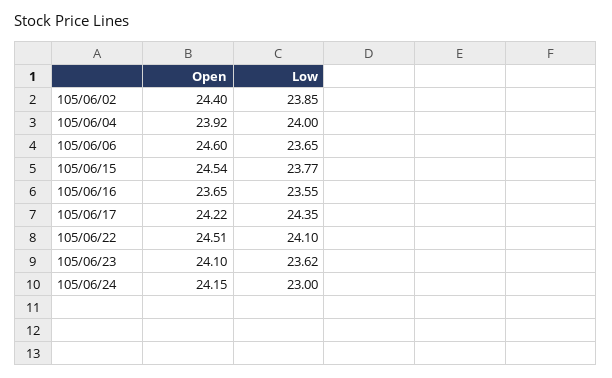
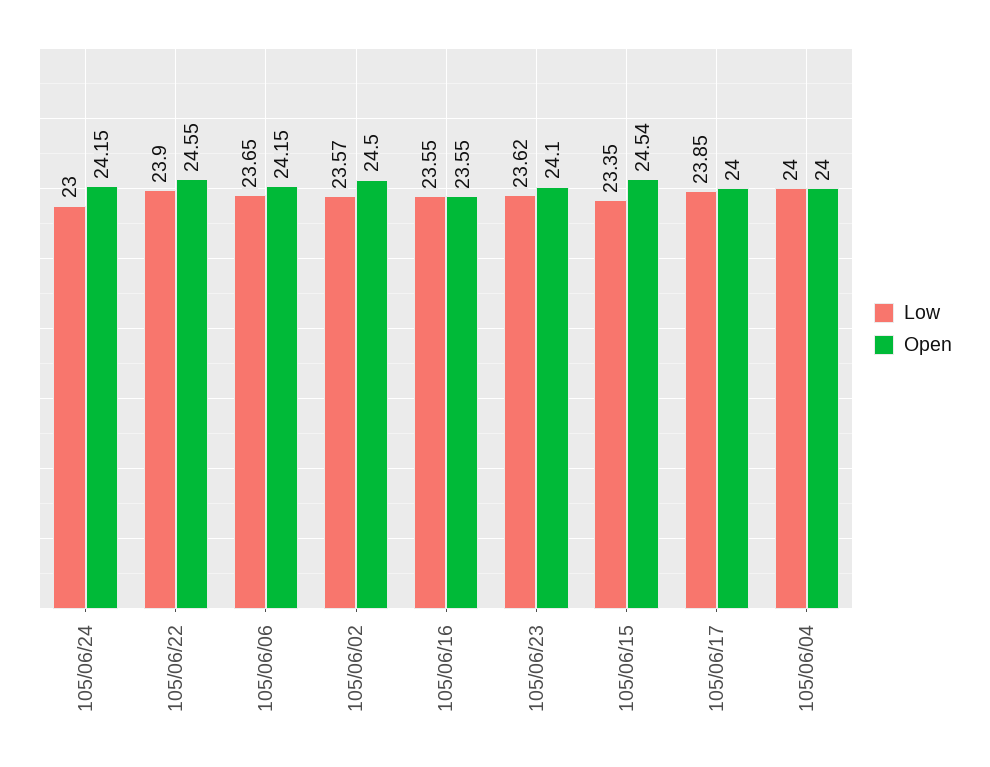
Open, 105/06/02: 24.4 -> 24.5
Low, 105/06/02: 23.85 -> 23.57
Open, 105/06/04: 23.92 -> 24
Open, 105/06/06: 24.6 -> 24.15
Low, 105/06/15: 23.77 -> 23.35
Open, 105/06/16: 23.65 -> 23.55
Open, 105/06/17: 24.22 -> 24
Low, 105/06/17: 24.35 -> 23.85
Open, 105/06/22: 24.51 -> 24.55
Low, 105/06/22: 24.1 -> 23.9

